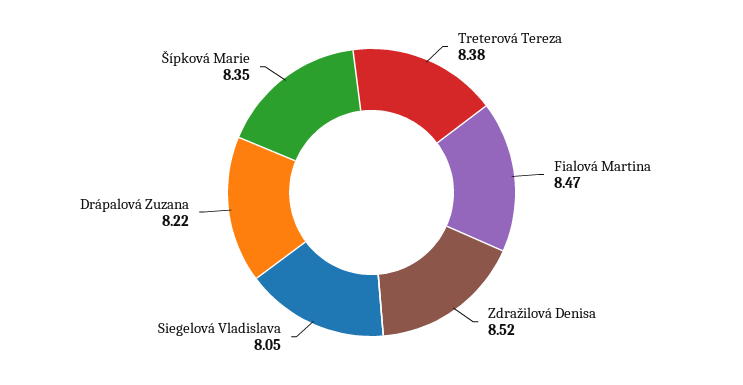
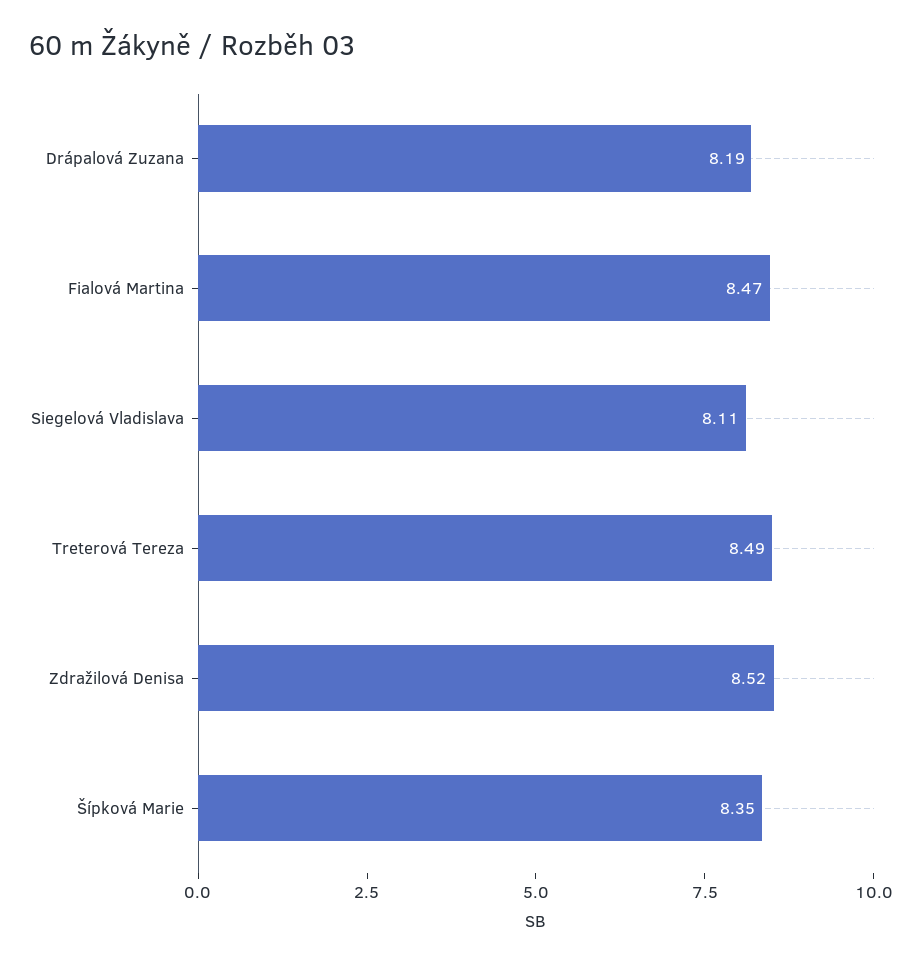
Treterová Tereza: 8.38 -> 8.49
Siegelová Vladislava: 8.05 -> 8.11
Drápalová Zuzana: 8.22 -> 8.19

